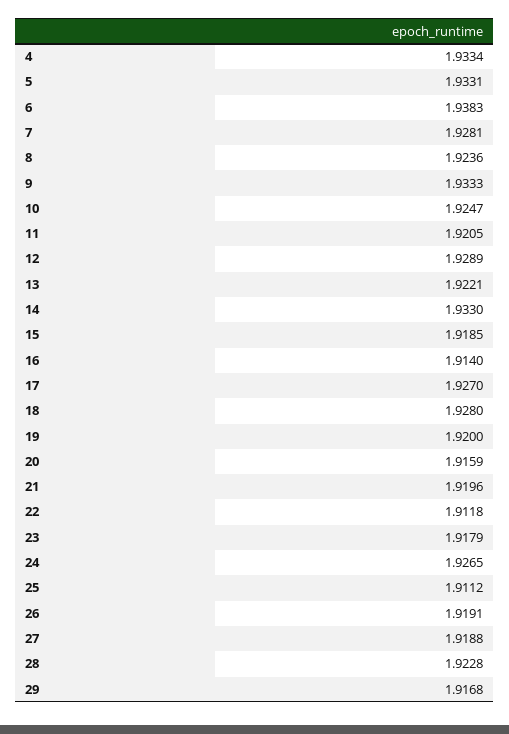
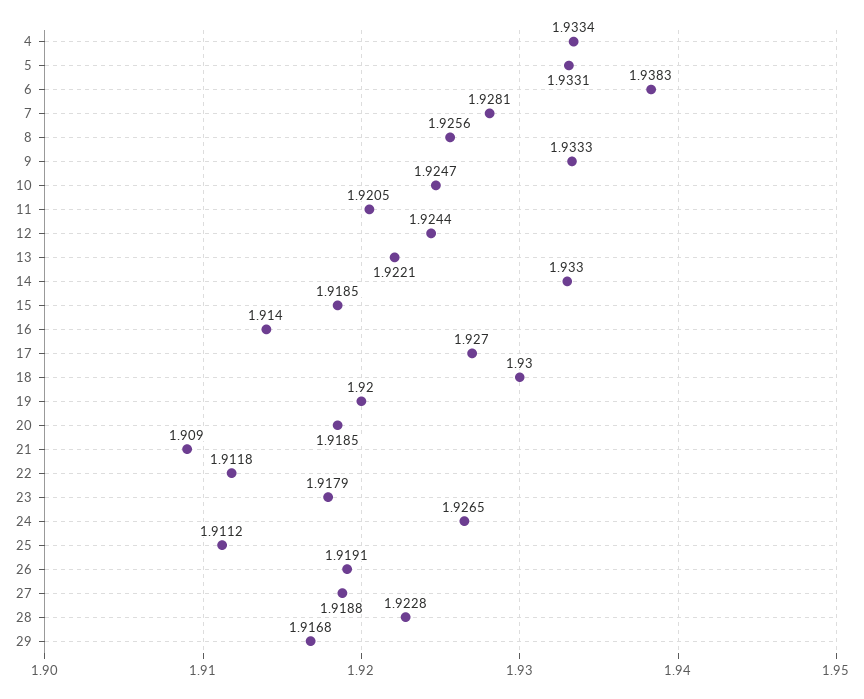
8: 1.9236 -> 1.9256
12: 1.9289 -> 1.9244
18: 1.928 -> 1.93
20: 1.9159 -> 1.9185
21: 1.9196 -> 1.909

